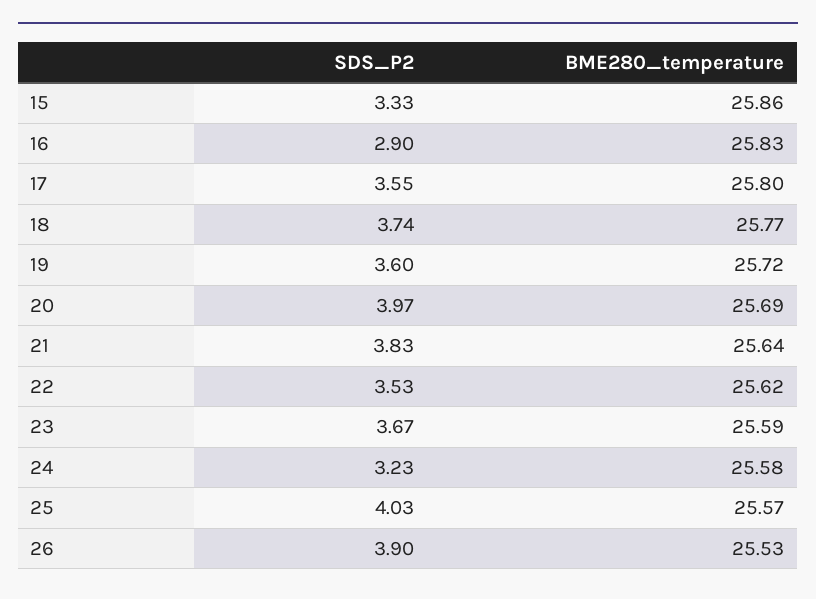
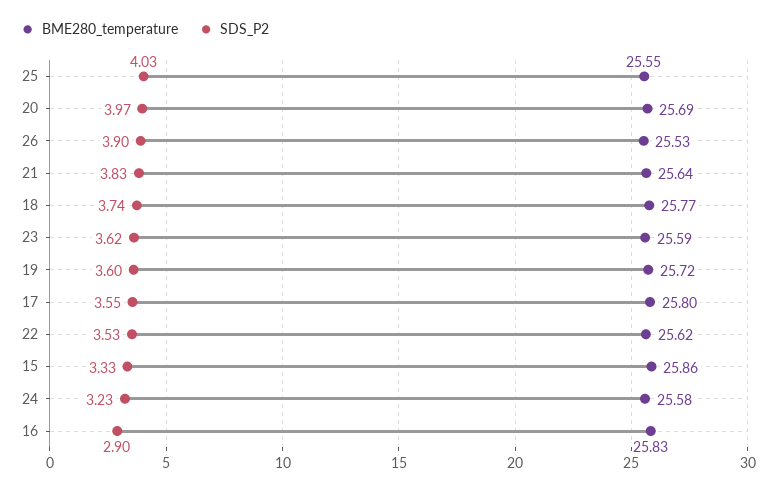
SDS_P2, 23: 3.67 -> 3.62
BME280_temperature, 25: 25.57 -> 25.55

